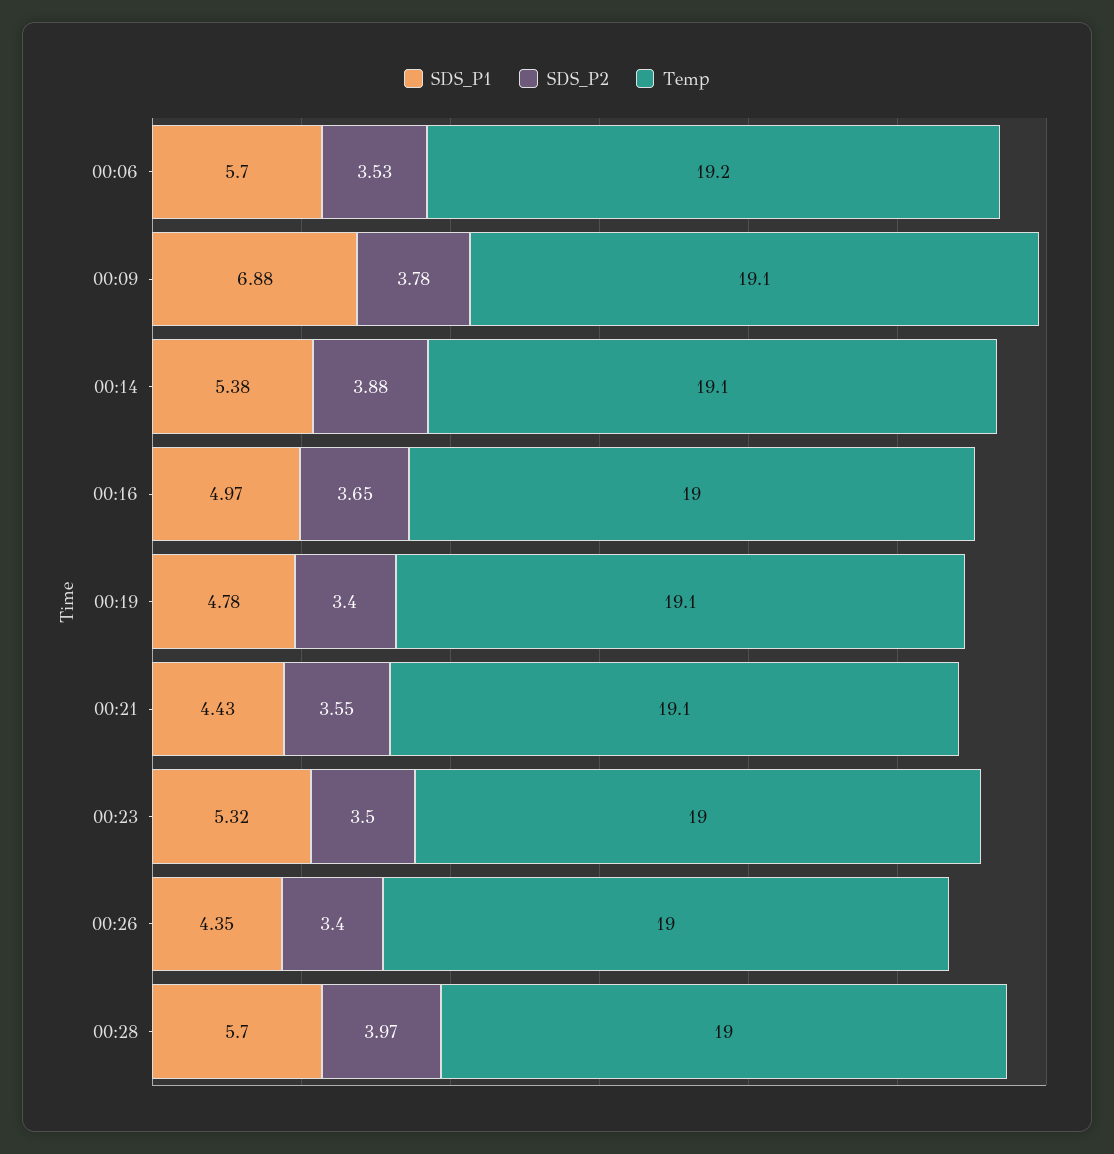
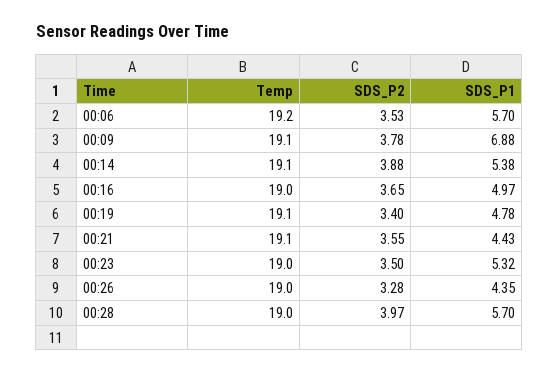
SDS_P2, 00:26: 3.4 -> 3.28

